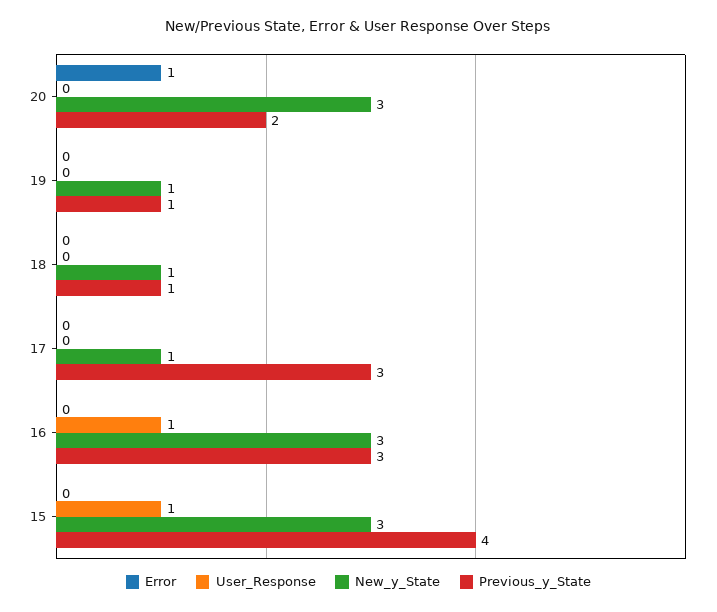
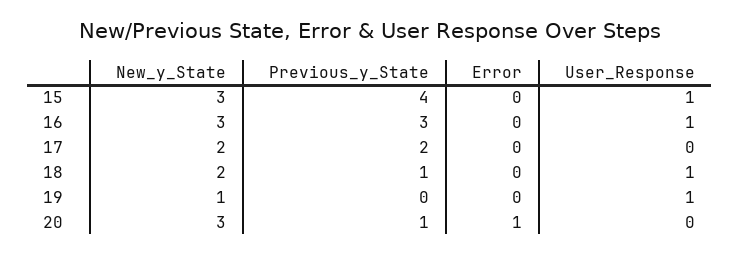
Previous_y_State, 20: 2 -> 1
User_Response, 19: 0 -> 1
Previous_y_State, 19: 1 -> 0
User_Response, 18: 0 -> 1
New_y_State, 18: 1 -> 2
New_y_State, 17: 1 -> 2
Previous_y_State, 17: 3 -> 2

